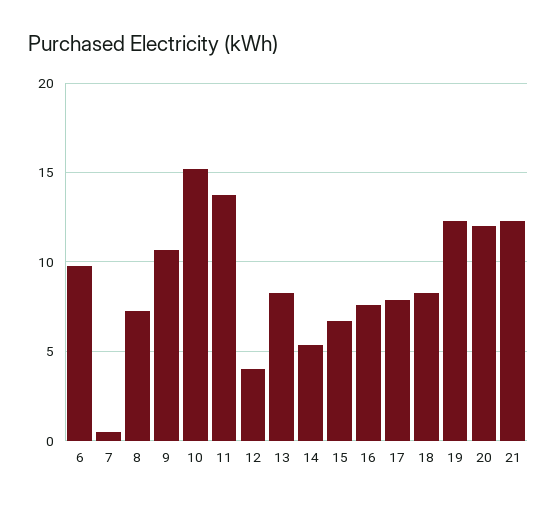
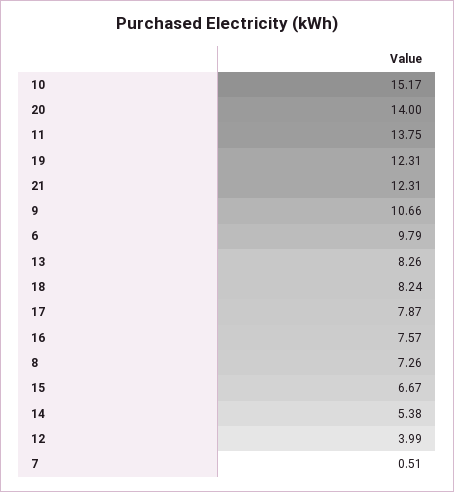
20: 12 -> 14

